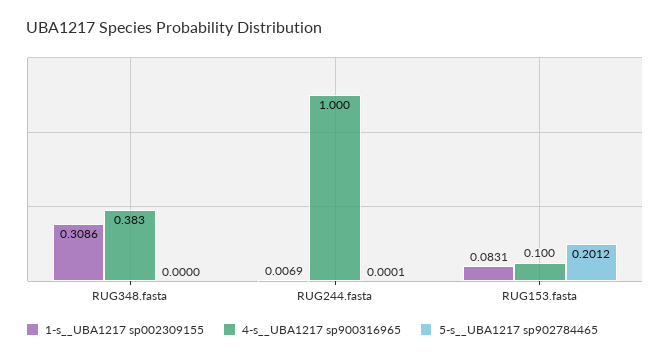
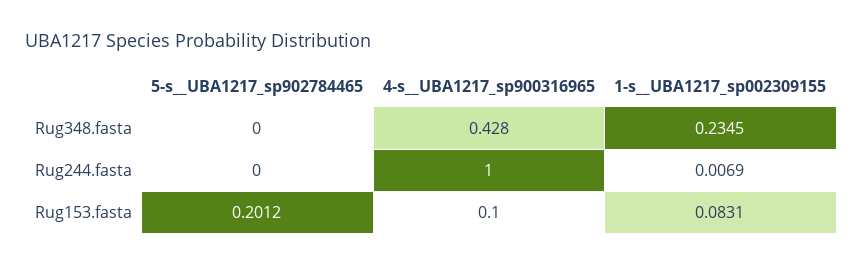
1-s__UBA1217 sp002309155, RUG348.fasta: 0.3086 -> 0.2345
4-s__UBA1217 sp900316965, RUG348.fasta: 0.383 -> 0.428
5-s__UBA1217 sp902784465, RUG244.fasta: 0.0001 -> 0

